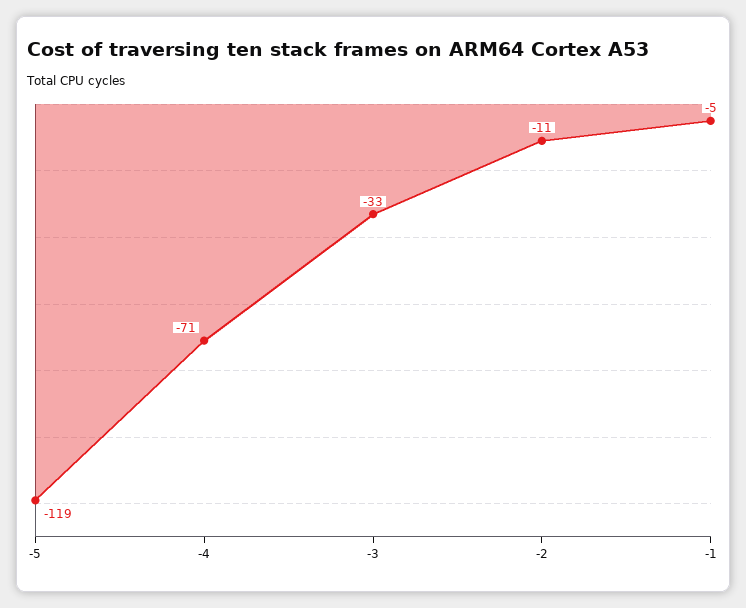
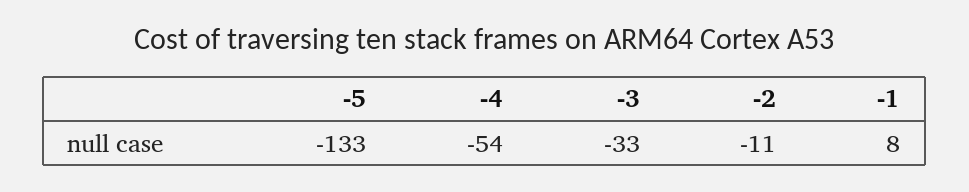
-5: -119 -> -133
-4: -71 -> -54
-1: -5 -> 8

